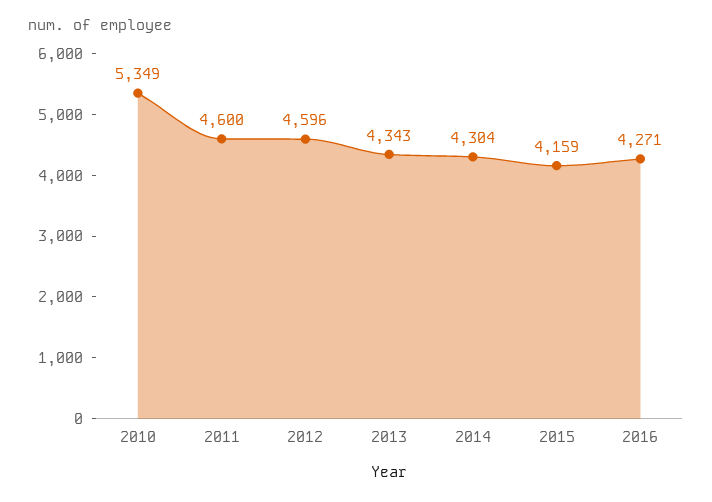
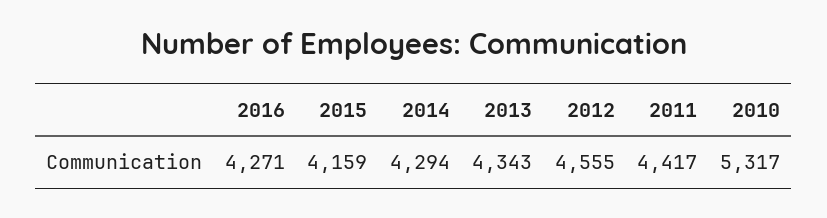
2010: 5349 -> 5317
2011: 4600 -> 4417
2012: 4596 -> 4555
2014: 4304 -> 4294

